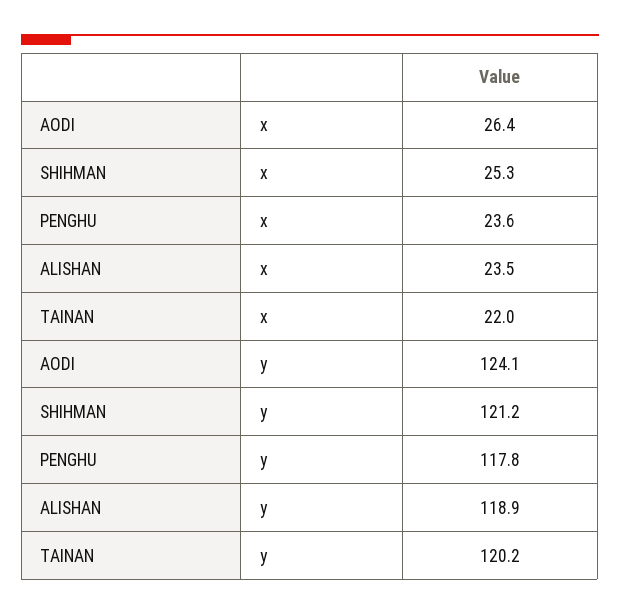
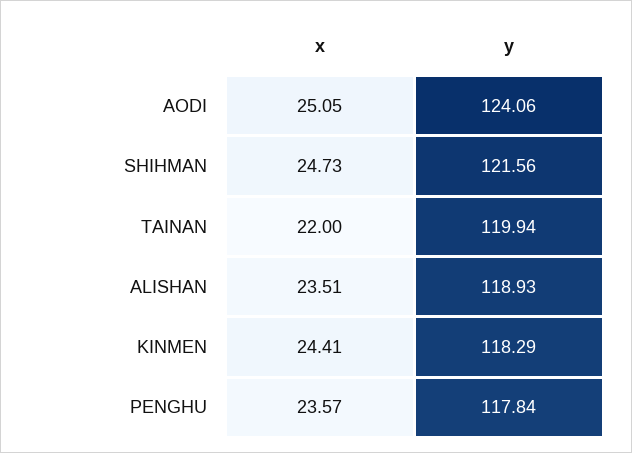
AODI, x: 26.4 -> 25.05
SHIHMAN, x: 25.3 -> 24.73
SHIHMAN, y: 121.2 -> 121.56
TAINAN, y: 120.2 -> 119.94
KINMEN, x: none -> 24.41
KINMEN, y: none -> 118.29

